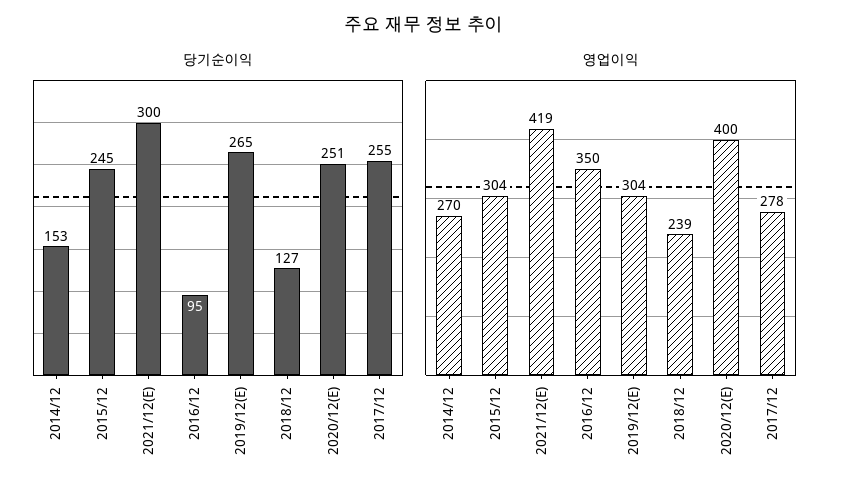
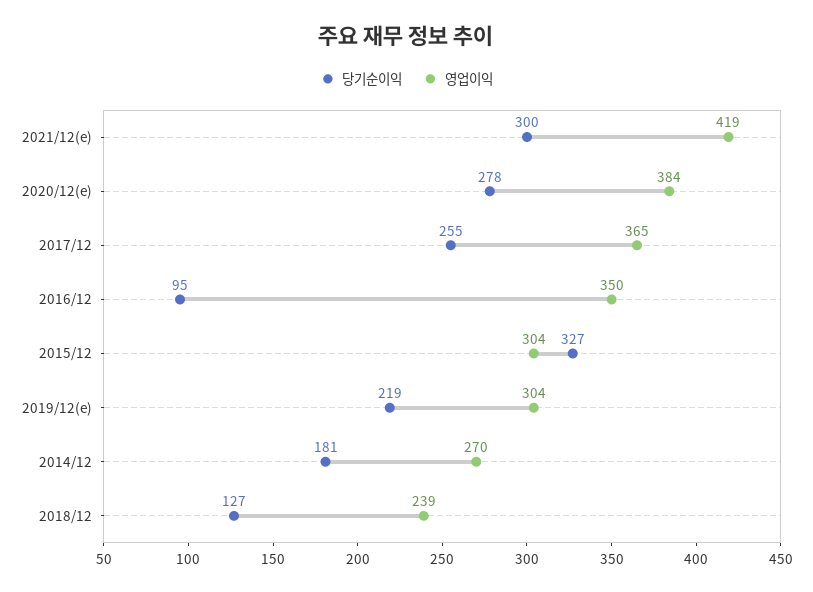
당기순이익, 2014/12: 153 -> 181
당기순이익, 2015/12: 245 -> 327
당기순이익, 2019/12(E): 265 -> 219
당기순이익, 2020/12(E): 251 -> 278
영업이익, 2020/12(E): 400 -> 384
영업이익, 2017/12: 278 -> 365

